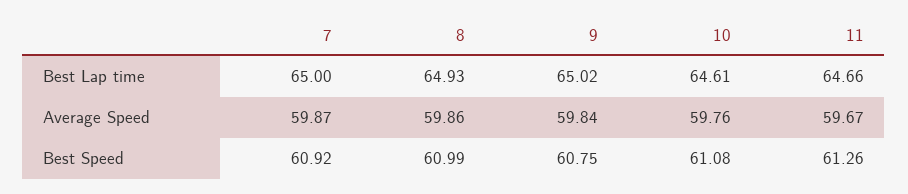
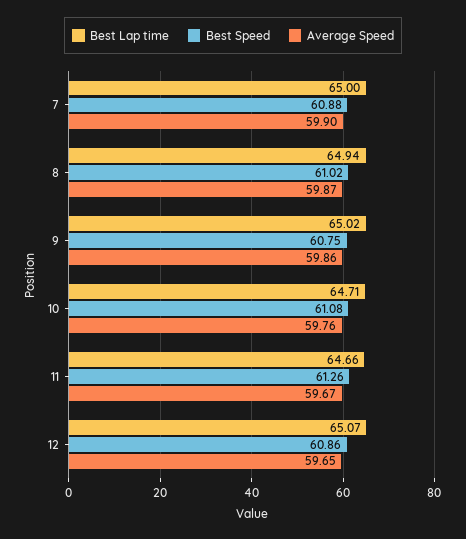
Best Lap time, 8: 64.93 -> 64.94
Best Lap time, 10: 64.61 -> 64.71
Average Speed, 7: 59.87 -> 59.9
Average Speed, 8: 59.86 -> 59.87
Average Speed, 9: 59.84 -> 59.86
Best Speed, 7: 60.92 -> 60.88
Best Speed, 8: 60.99 -> 61.02
Best Lap time, 12: none -> 65.07
Best Speed, 12: none -> 60.86
Average Speed, 12: none -> 59.65

